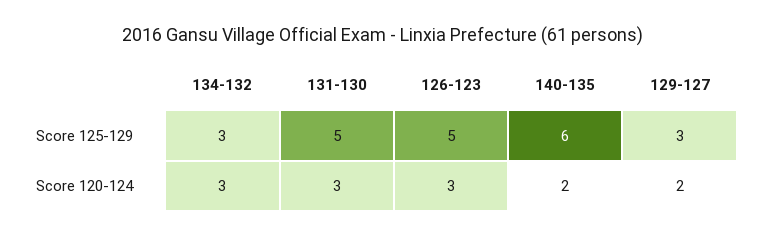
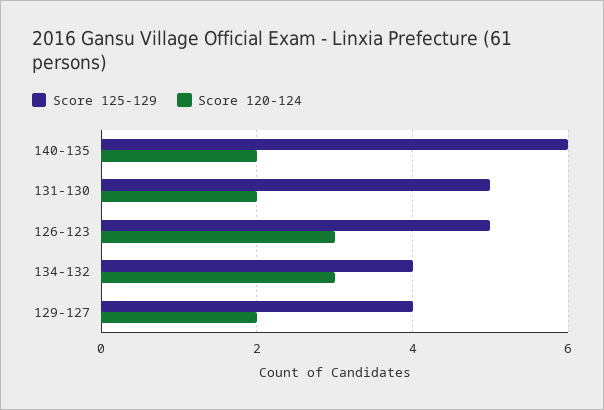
Score 125-129, 134-132: 3 -> 4
Score 125-129, 129-127: 3 -> 4
Score 120-124, 131-130: 3 -> 2

